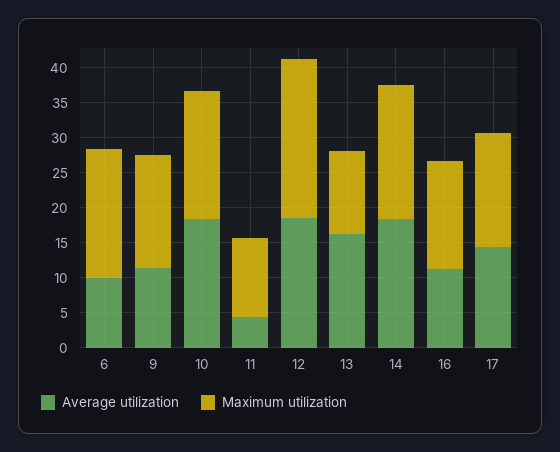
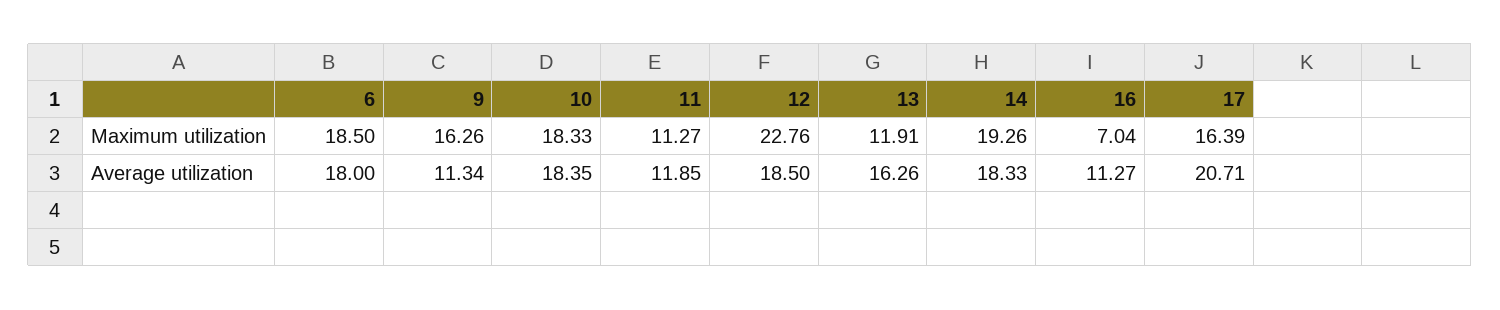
Average utilization, 6: 10 -> 18
Average utilization, 11: 5 -> 11.85
Maximum utilization, 16: 15 -> 7.04
Average utilization, 17: 15 -> 20.71

